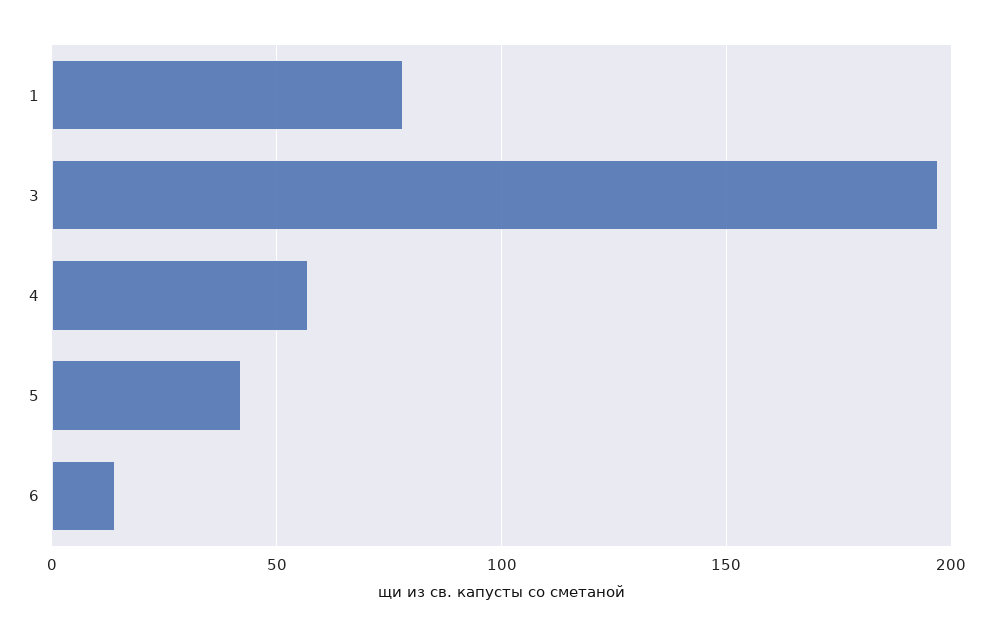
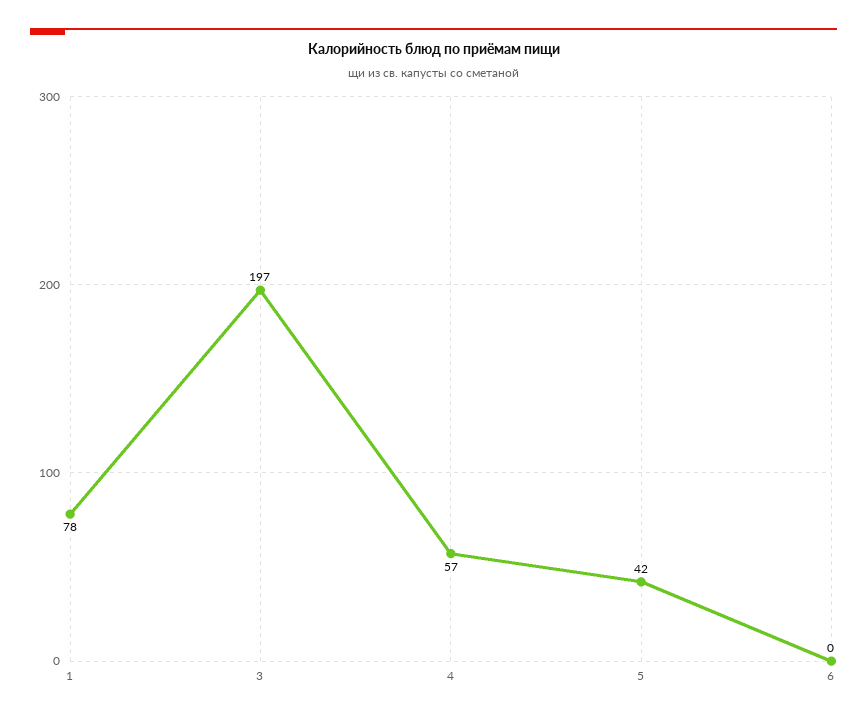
6: 15 -> 0

